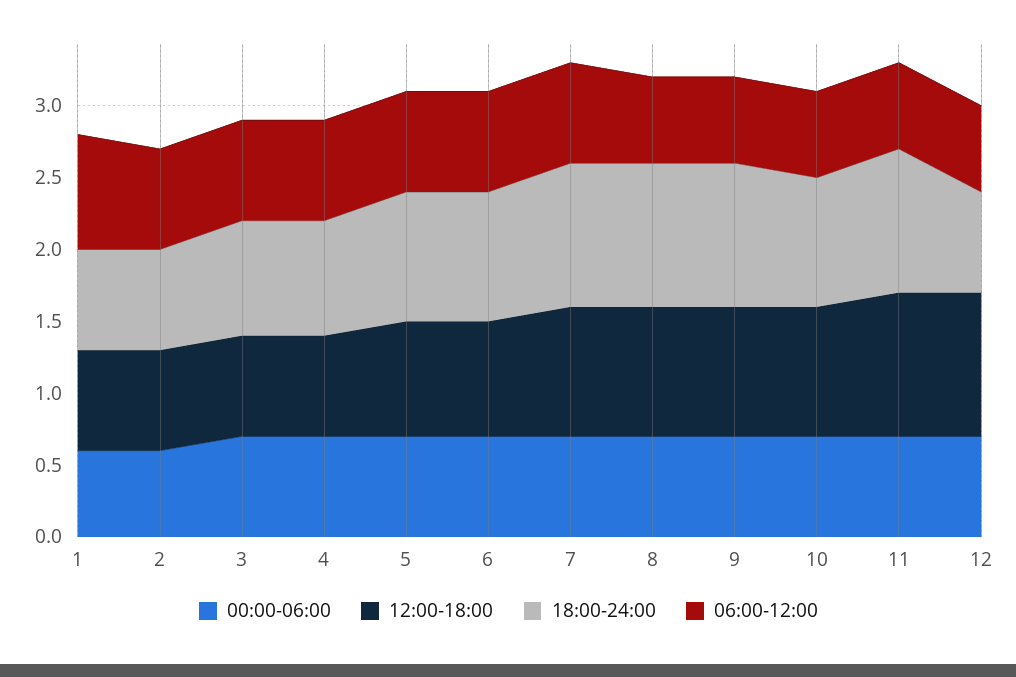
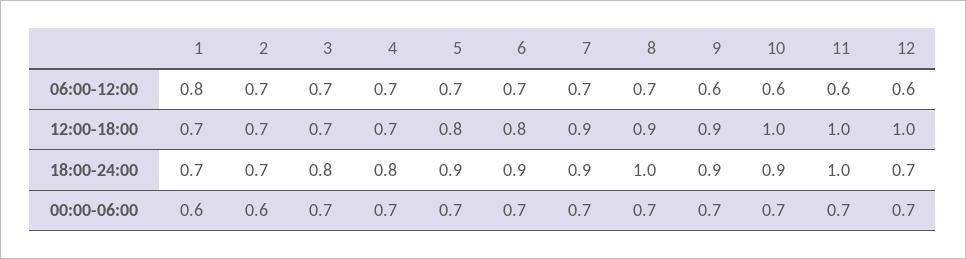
18:00-24:00, 7: 1 -> 0.9
06:00-12:00, 8: 0.6 -> 0.7
18:00-24:00, 9: 1 -> 0.9
12:00-18:00, 10: 0.9 -> 1

